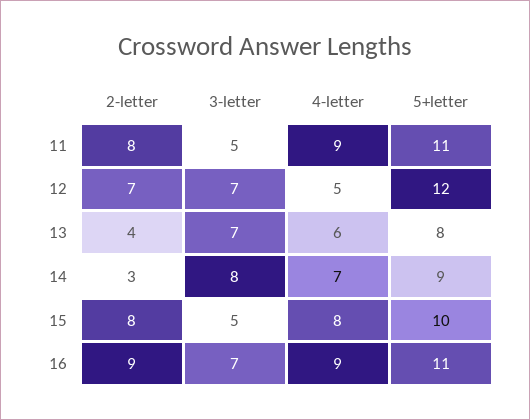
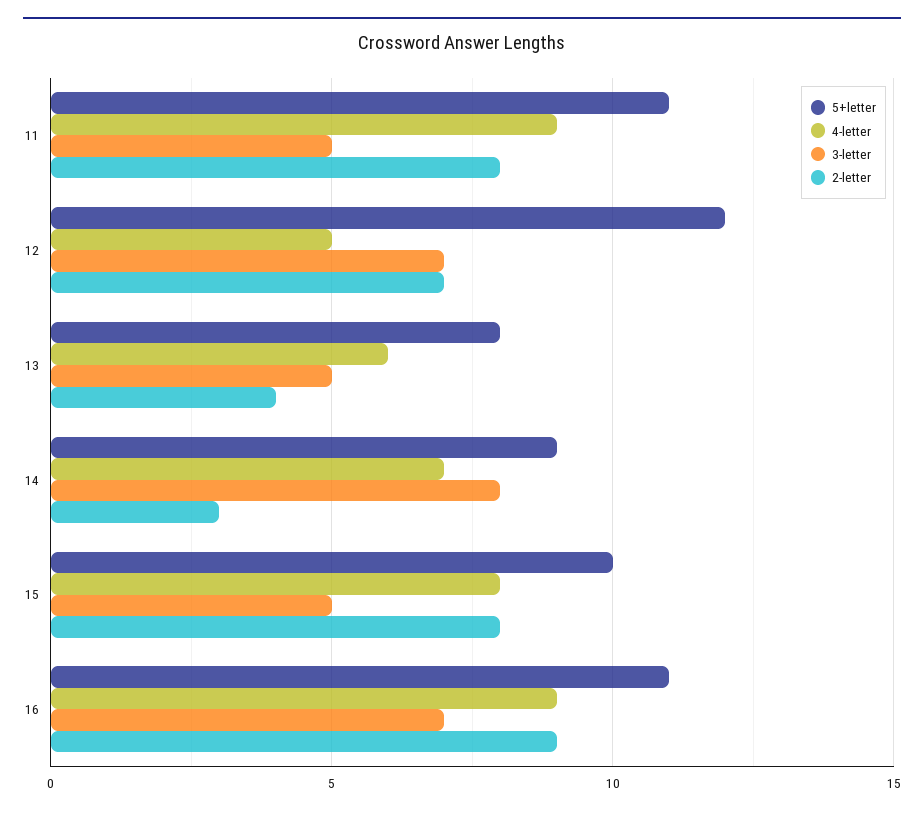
3-letter, 13: 7 -> 5

